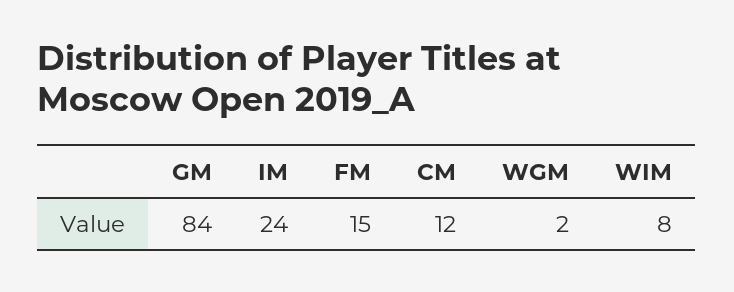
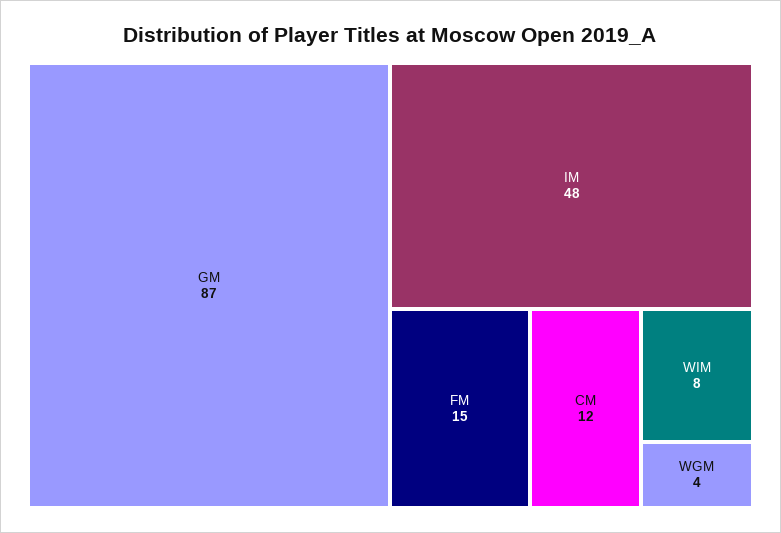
GM: 84 -> 87
IM: 24 -> 48
WGM: 2 -> 4

